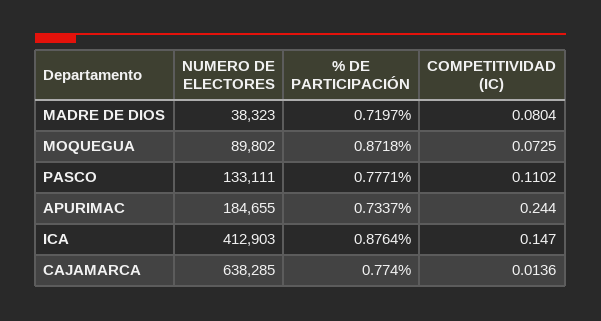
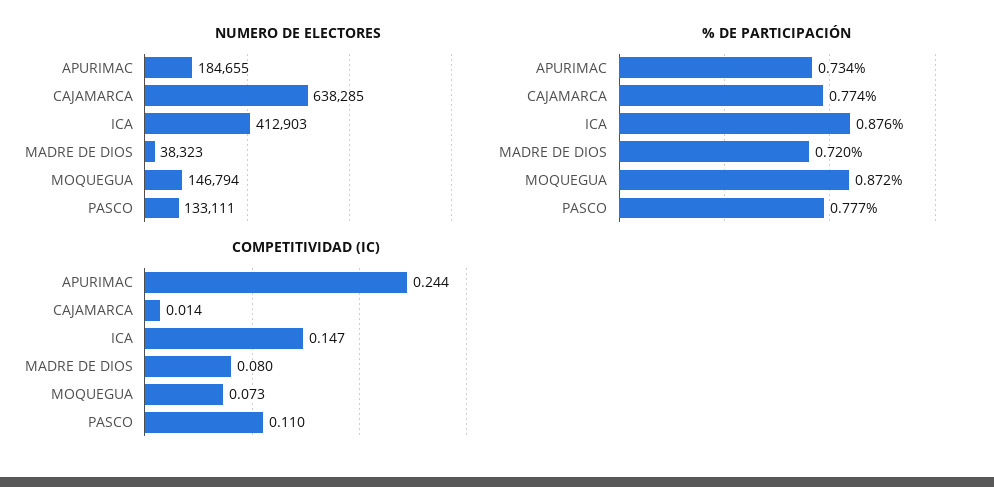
NUMERO DE ELECTORES, MOQUEGUA: 89802 -> 146794

